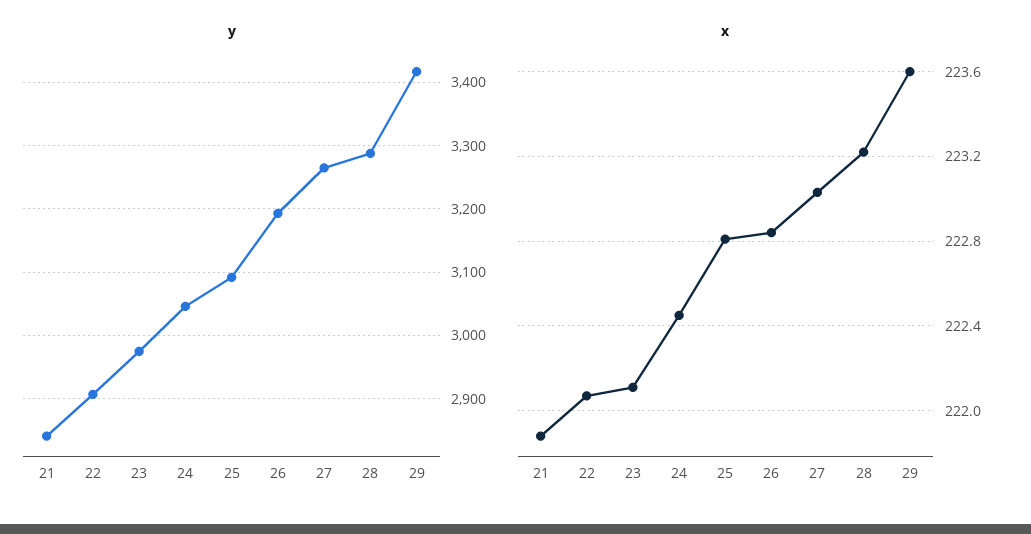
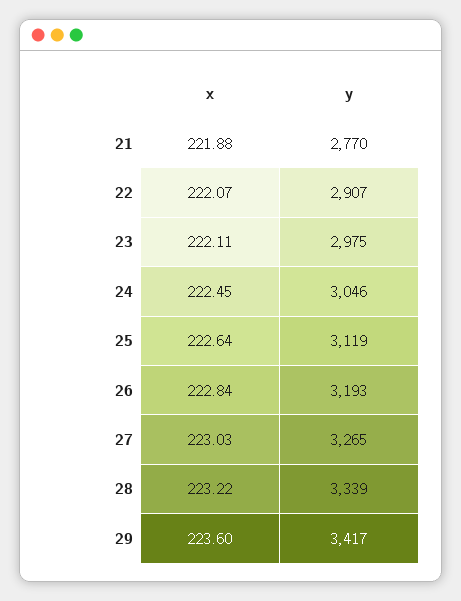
y, 21: 2840 -> 2770
y, 25: 3090 -> 3119
y, 28: 3290 -> 3339
x, 25: 222.8 -> 222.64

